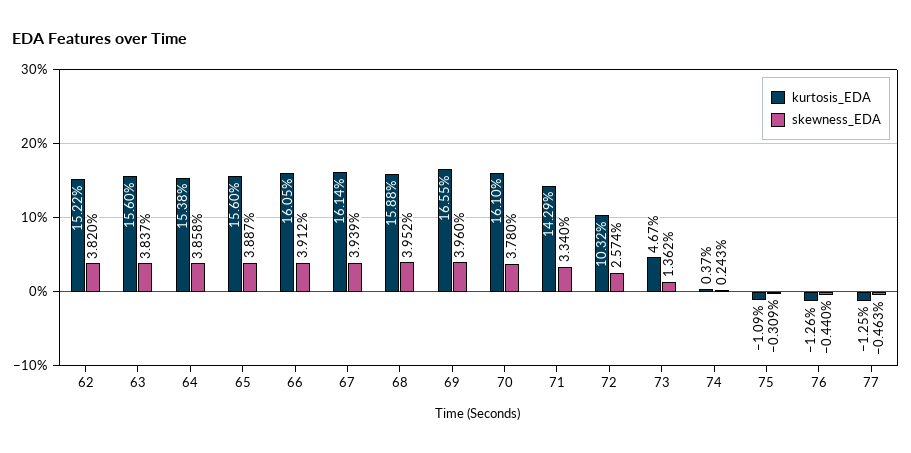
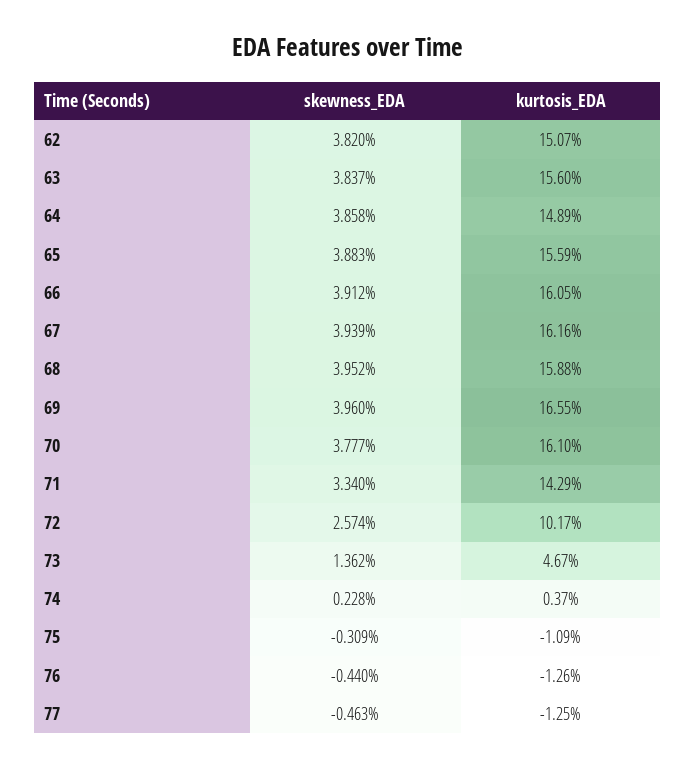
kurtosis_EDA, 62: 15.22 -> 15.07
kurtosis_EDA, 64: 15.38 -> 14.89
kurtosis_EDA, 65: 15.6 -> 15.59
skewness_EDA, 65: 3.887 -> 3.883
kurtosis_EDA, 67: 16.14 -> 16.16
skewness_EDA, 70: 3.78 -> 3.777
kurtosis_EDA, 72: 10.32 -> 10.17
skewness_EDA, 74: 0.243 -> 0.228

